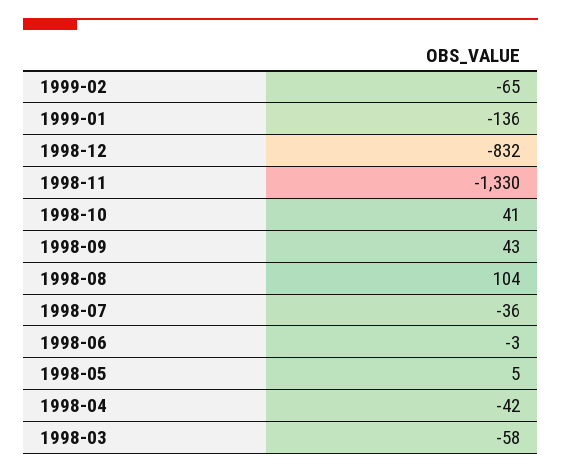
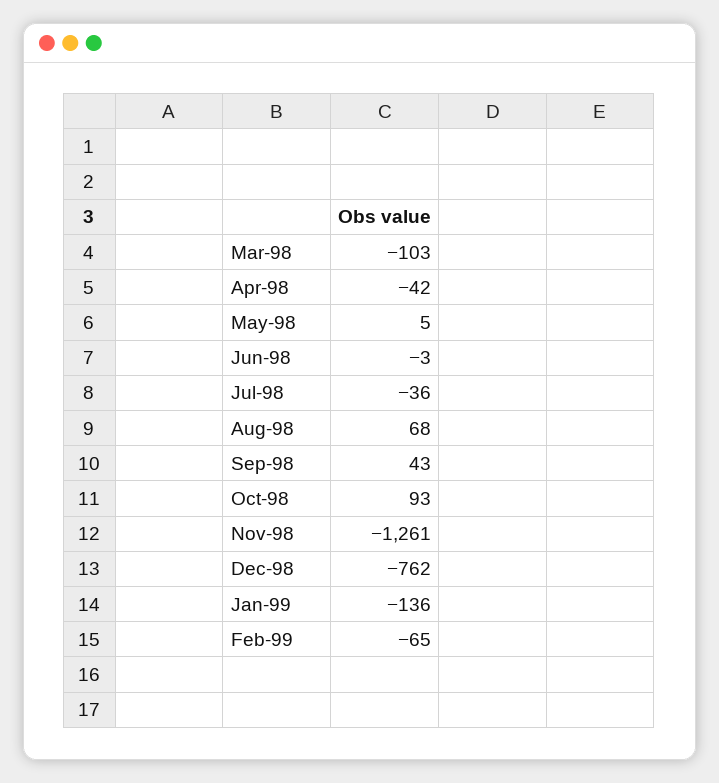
1998-12: -832 -> -762
1998-11: -1330 -> -1261
1998-10: 41 -> 93
1998-08: 104 -> 68
1998-03: -58 -> -103

